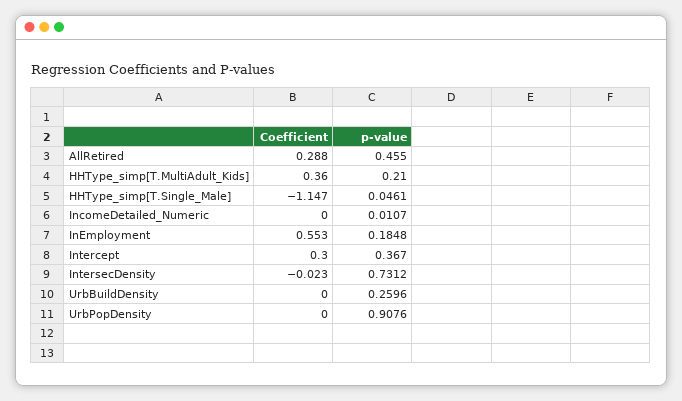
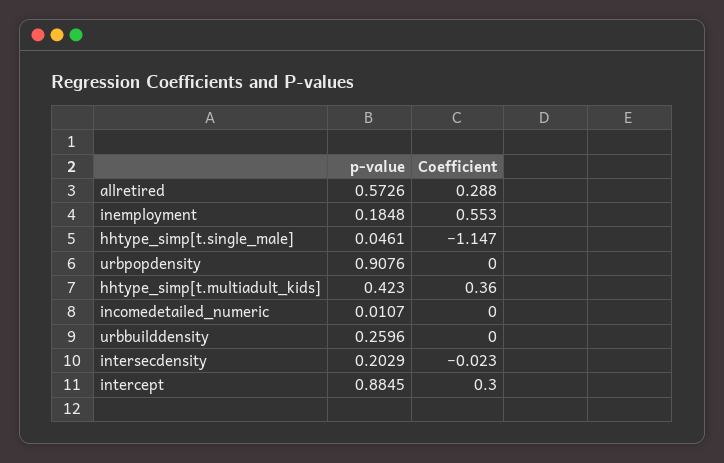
p-value, AllRetired: 0.455 -> 0.5726
p-value, HHType_simp[T.MultiAdult_Kids]: 0.21 -> 0.423
p-value, Intercept: 0.367 -> 0.8845
p-value, IntersecDensity: 0.7312 -> 0.2029

